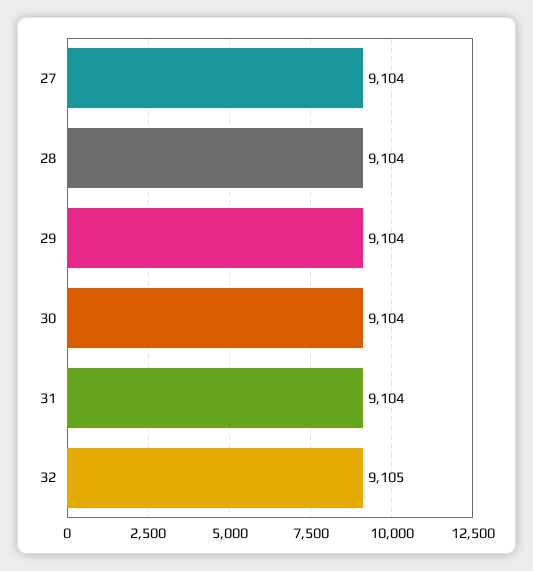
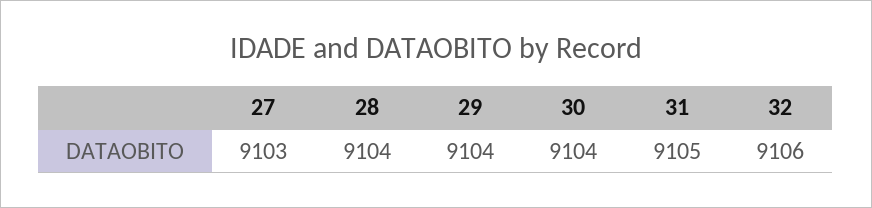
27: 9104 -> 9103
31: 9104 -> 9105
32: 9105 -> 9106

